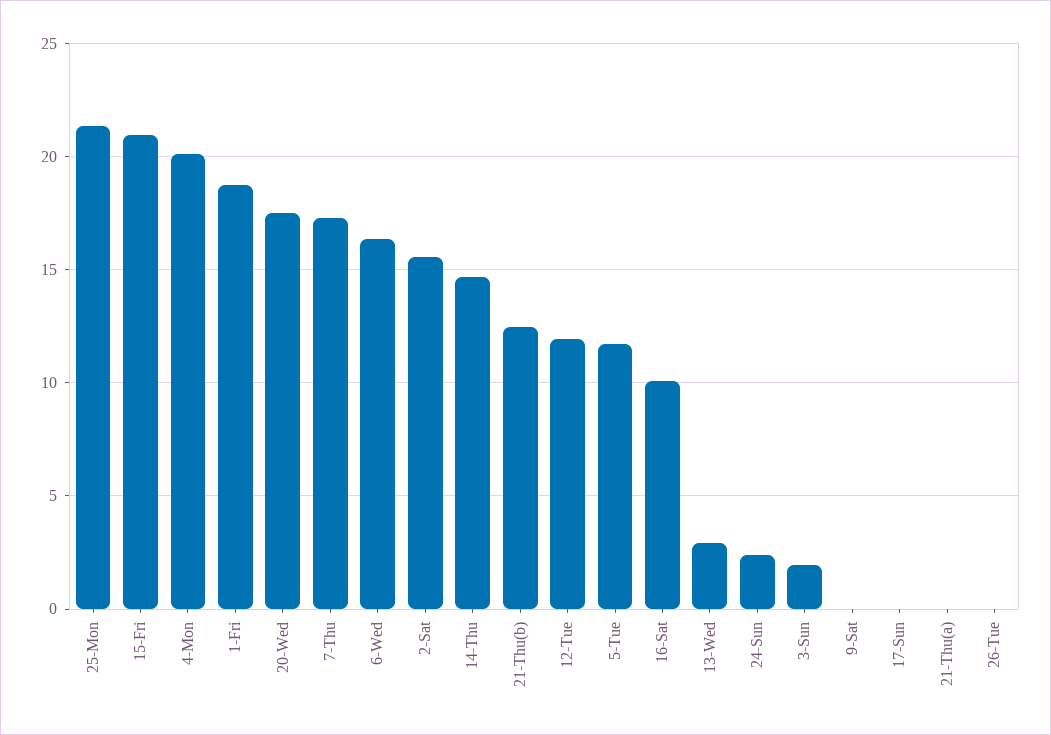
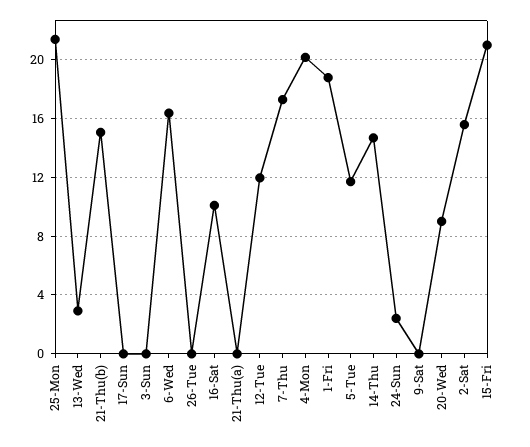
20-Wed: 17.5 -> 9
21-Thu(b): 12.5 -> 15
3-Sun: 2 -> 0

